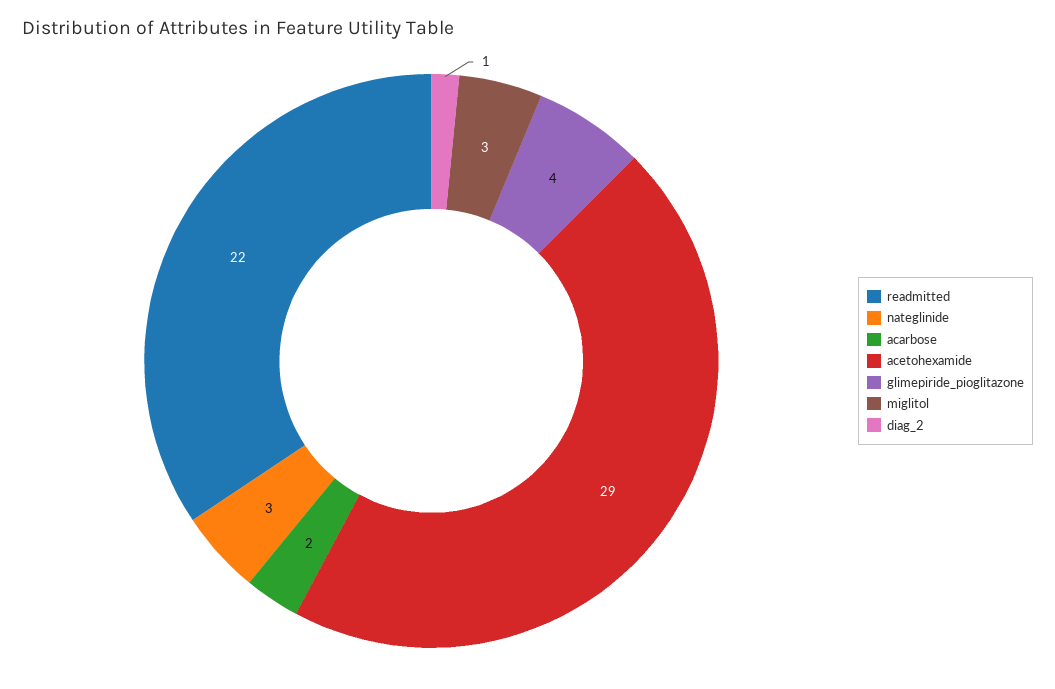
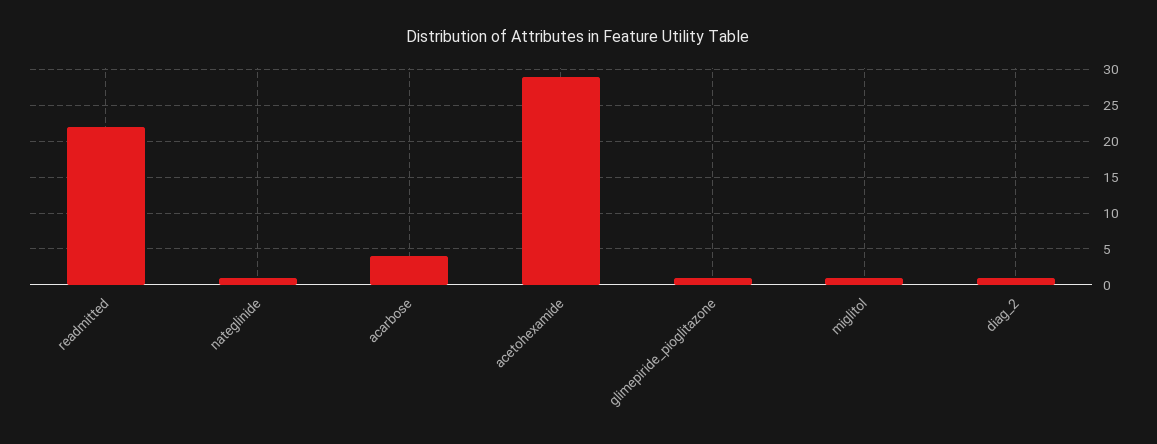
nateglinide: 3 -> 1
acarbose: 2 -> 4
glimepiride_pioglitazone: 4 -> 1
miglitol: 3 -> 1

